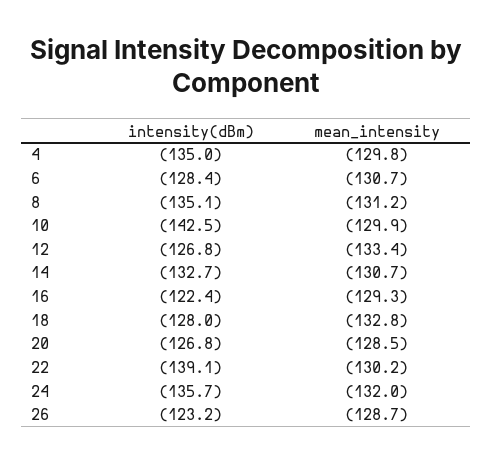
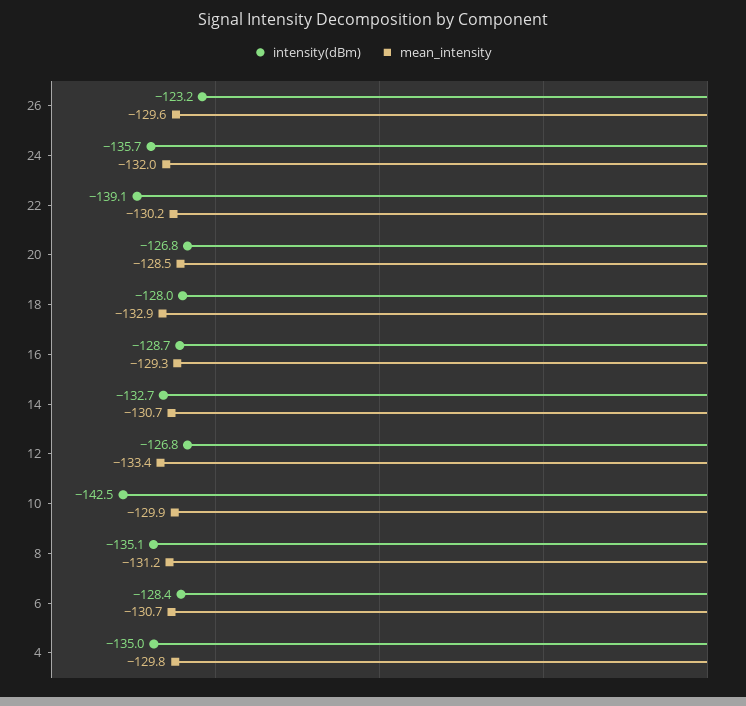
intensity(dBm), 16: -122.4 -> -128.7
mean_intensity, 18: -132.8 -> -132.9
mean_intensity, 26: -128.7 -> -129.6

